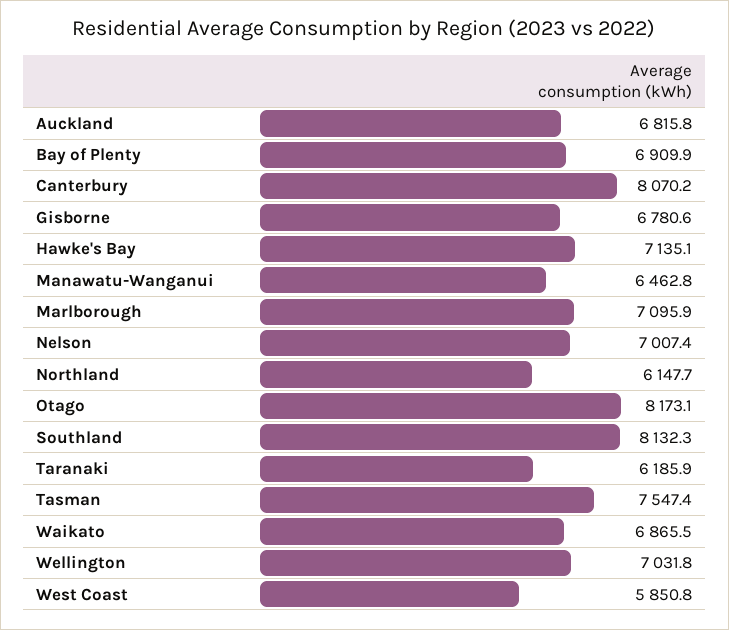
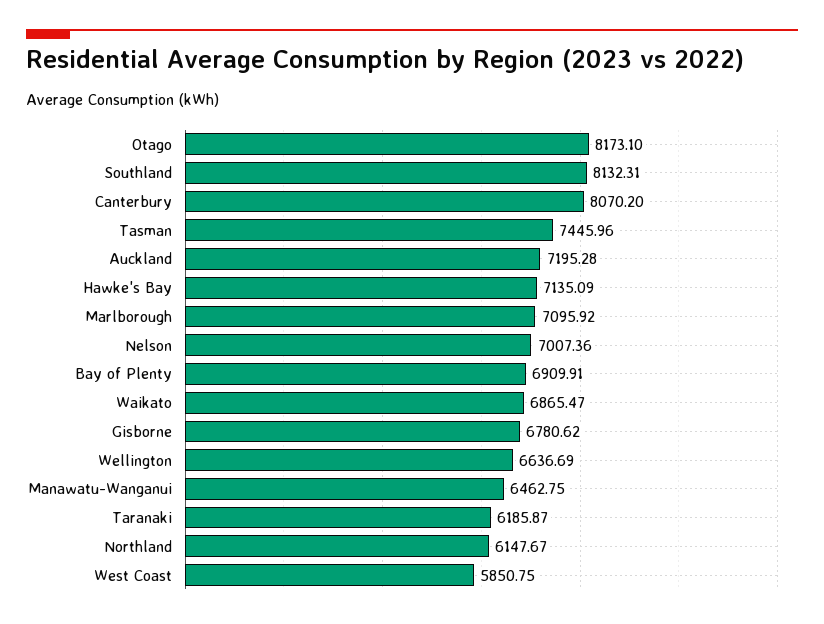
Auckland: 6815.8 -> 7195.28
Tasman: 7547.4 -> 7445.96
Wellington: 7031.8 -> 6636.69

